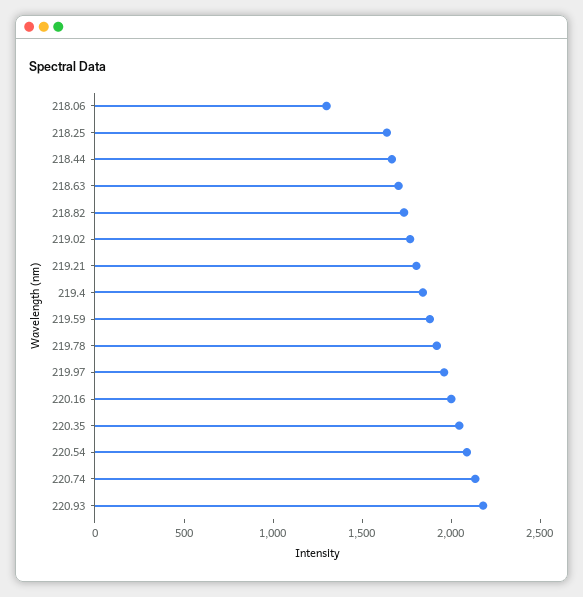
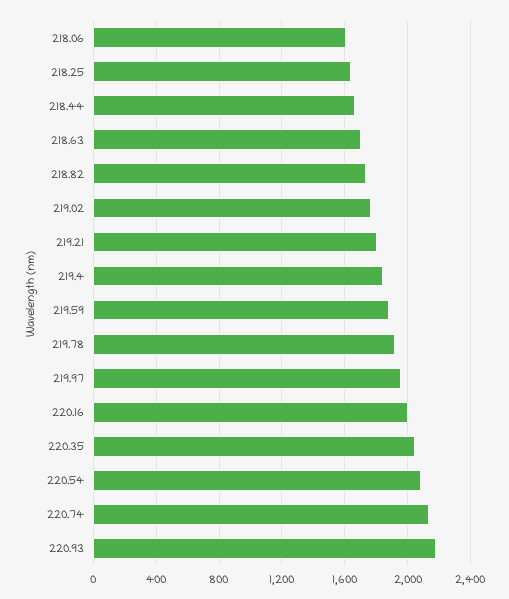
218.06: 1300 -> 1600

